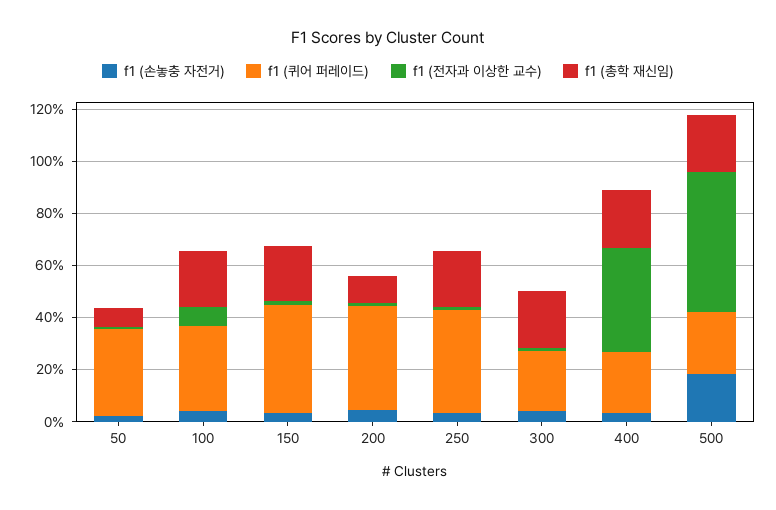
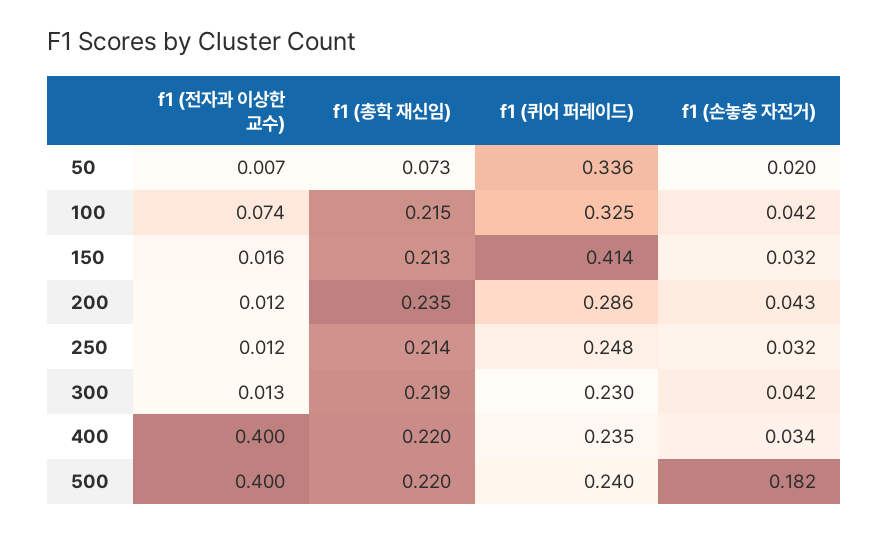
f1 (퀴어 퍼레이드), 200: 0.4 -> 0.286
f1 (총학 재신임), 200: 0.1 -> 0.235
f1 (퀴어 퍼레이드), 250: 0.4 -> 0.248
f1 (전자과 이상한 교수), 500: 0.55 -> 0.4

